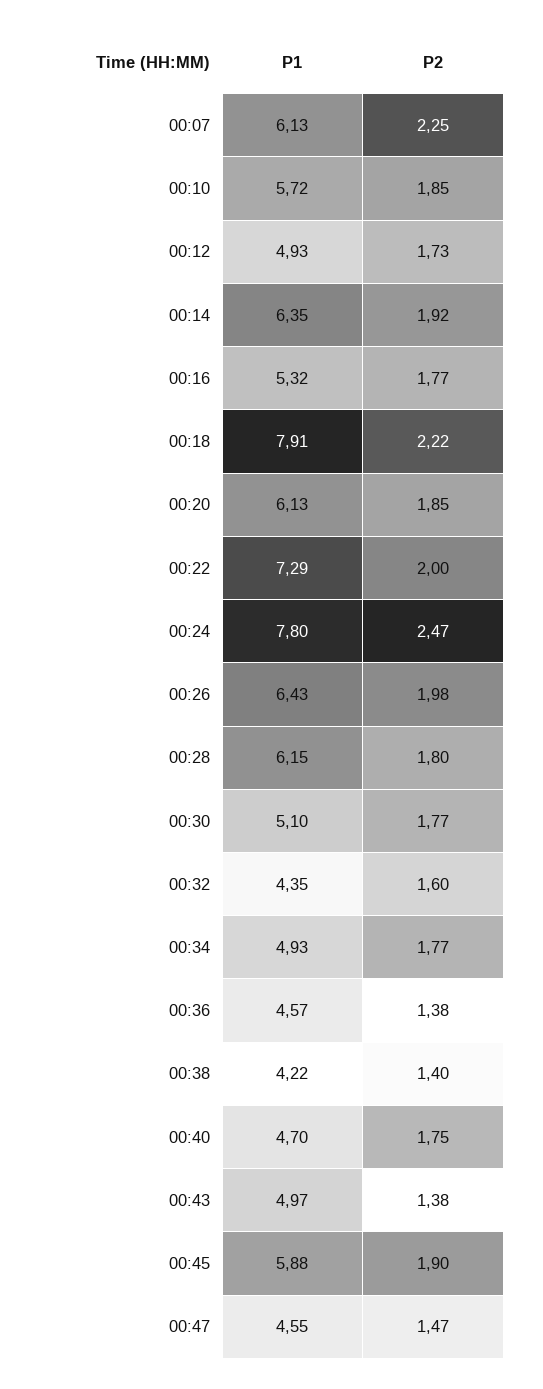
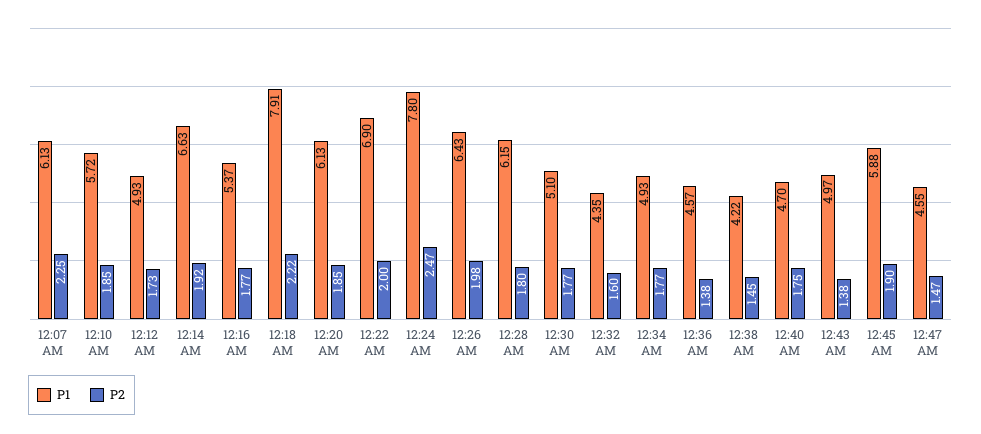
P1, 00:14: 6.35 -> 6.63
P1, 00:16: 5.32 -> 5.37
P1, 00:22: 7.29 -> 6.9
P2, 00:38: 1.4 -> 1.45

